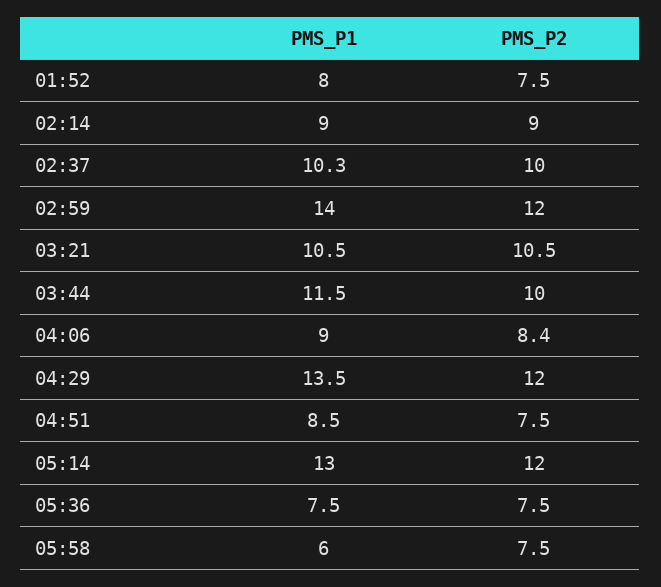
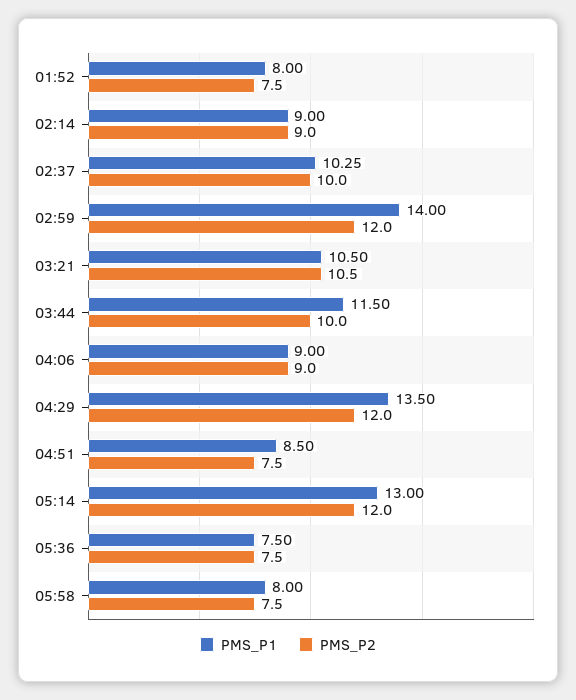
PMS_P2, 04:06: 8.4 -> 9
PMS_P1, 05:58: 6 -> 8

